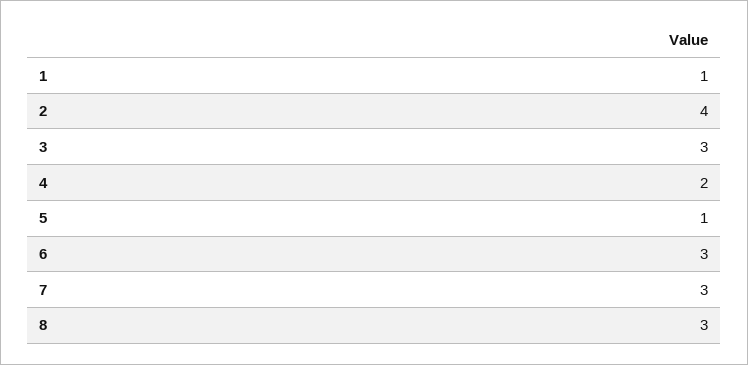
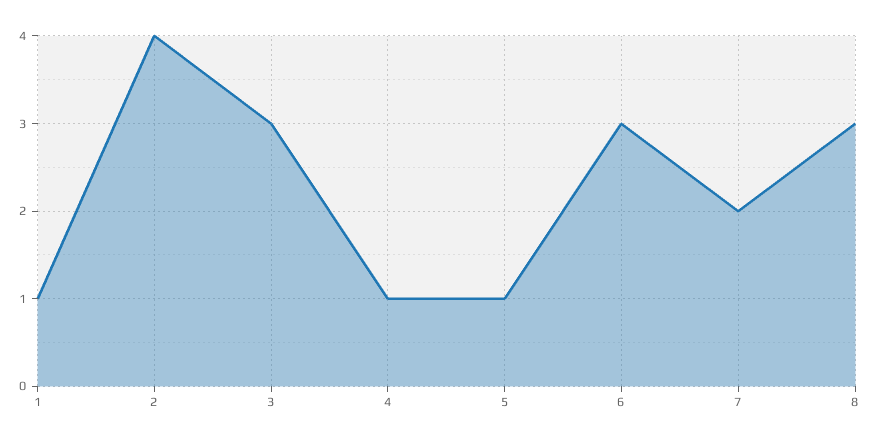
4: 2 -> 1
7: 3 -> 2

